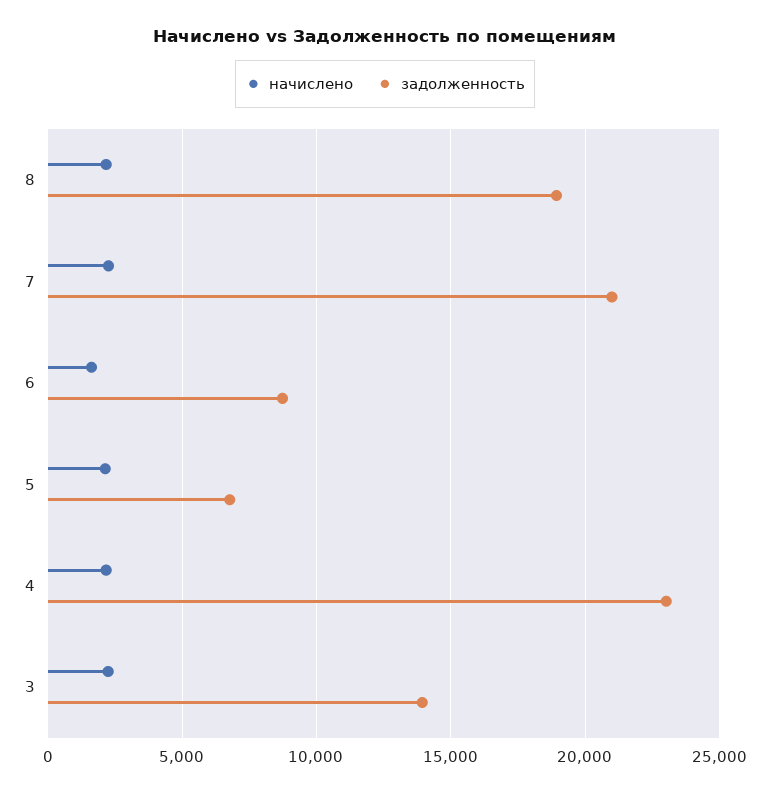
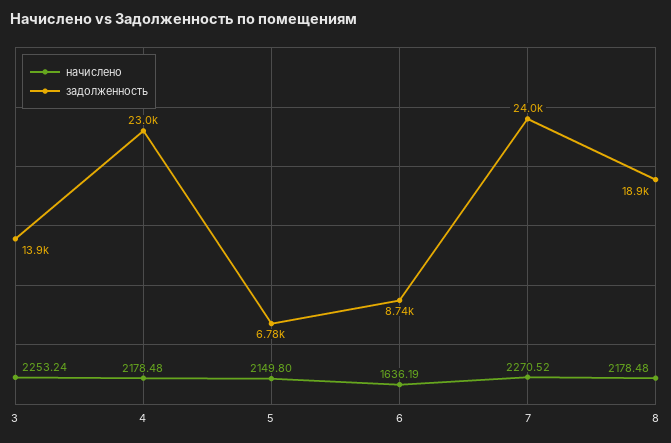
задолженность, 7: 21000 -> 24000

